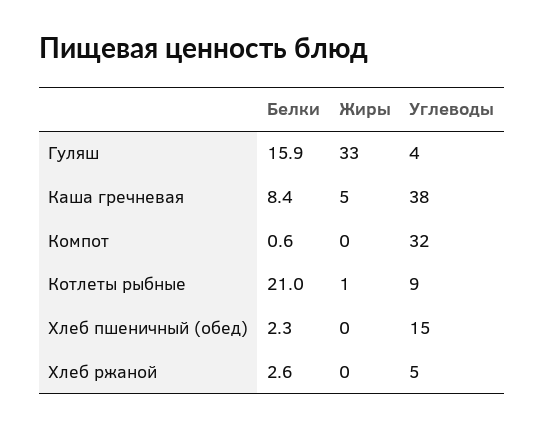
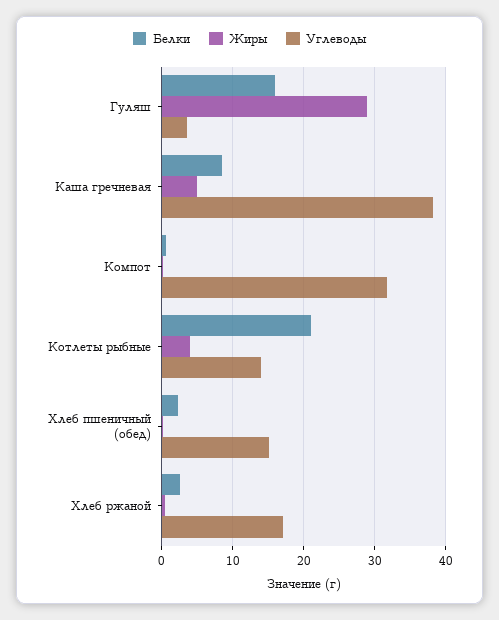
Жиры, Гуляш: 33 -> 29
Жиры, Котлеты рыбные: 1 -> 4
Углеводы, Котлеты рыбные: 9 -> 14
Углеводы, Хлеб ржаной: 5 -> 17

